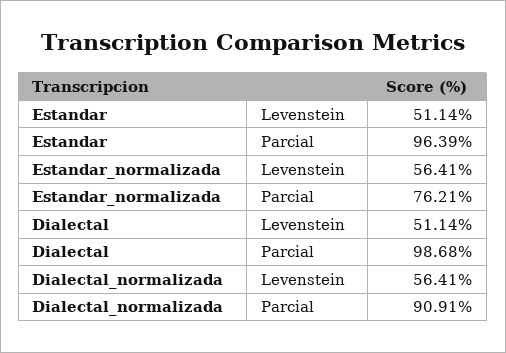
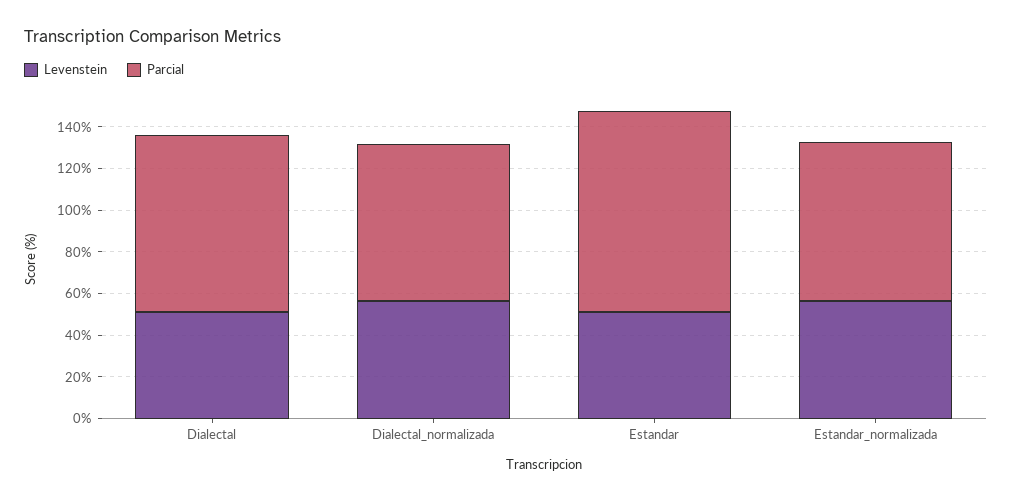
Parcial, Dialectal: 98.68 -> 85
Parcial, Dialectal_normalizada: 90.91 -> 75

